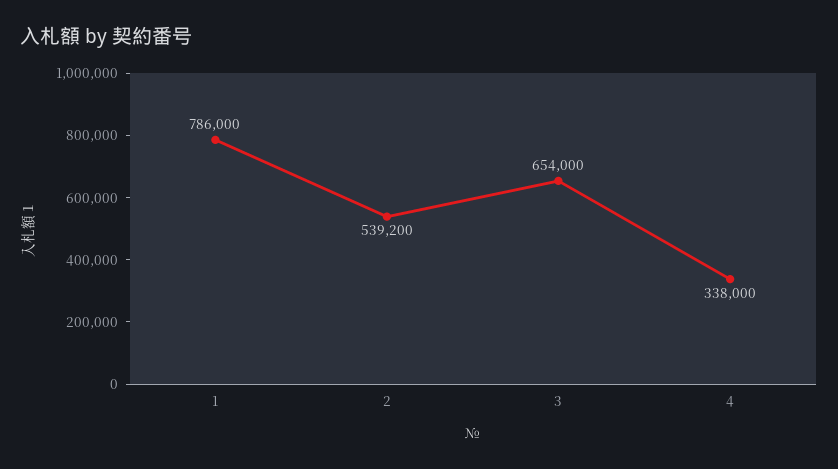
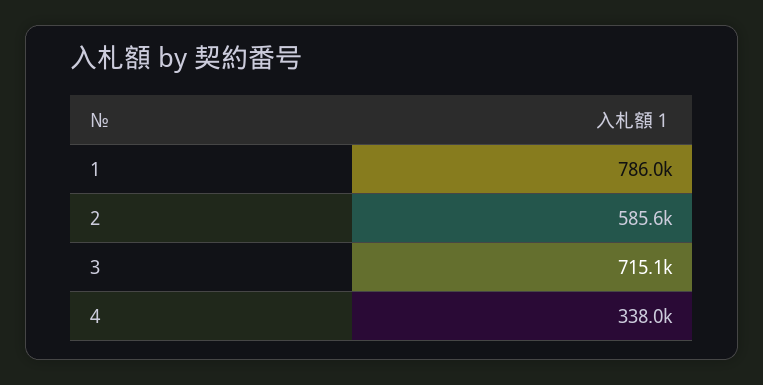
2: 539200 -> 585600
3: 654000 -> 715100

